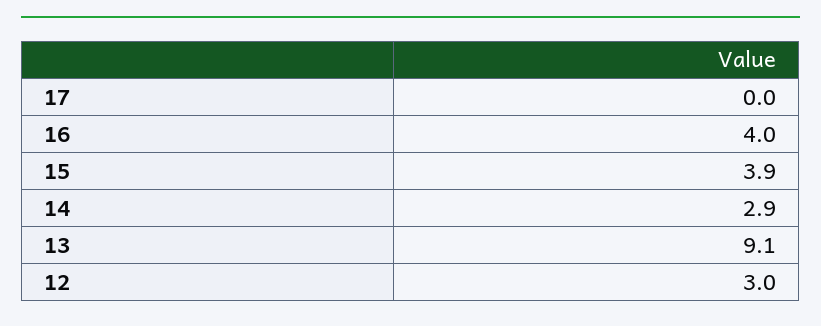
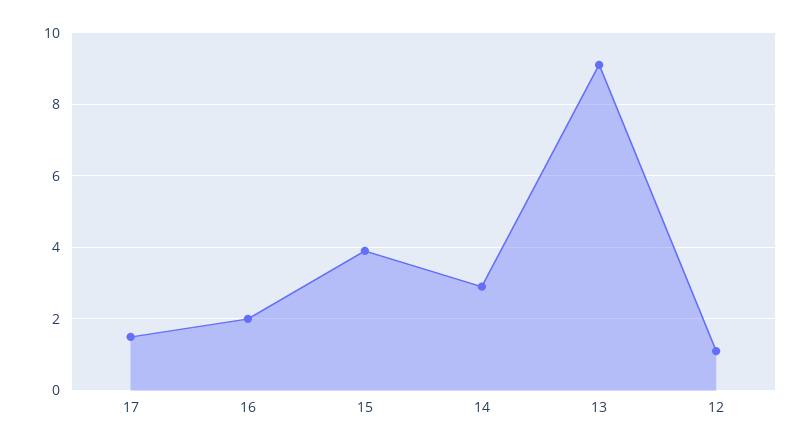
17: 0 -> 1.5
16: 4 -> 2
12: 3 -> 1

